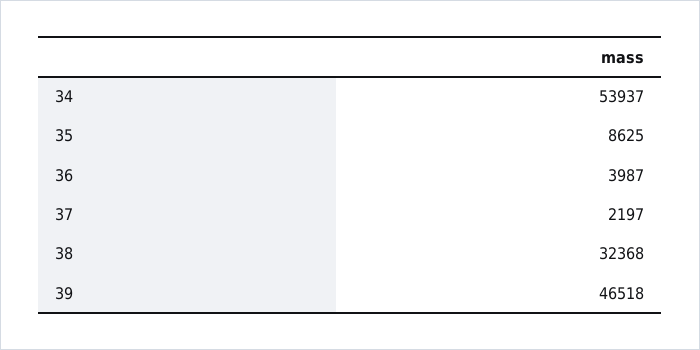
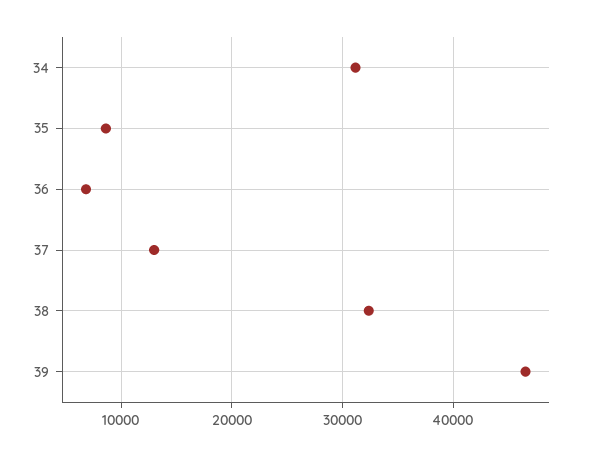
34: 53937 -> 31000
36: 3987 -> 7000
37: 2197 -> 13000

